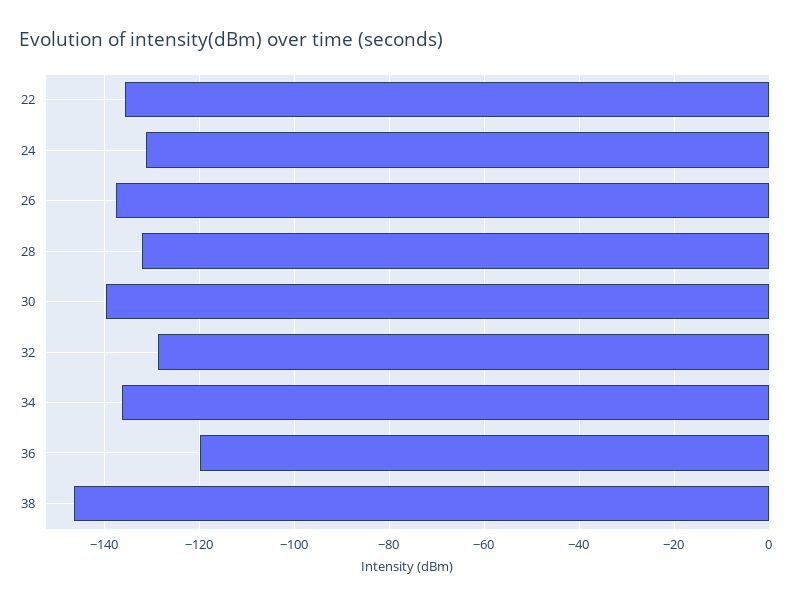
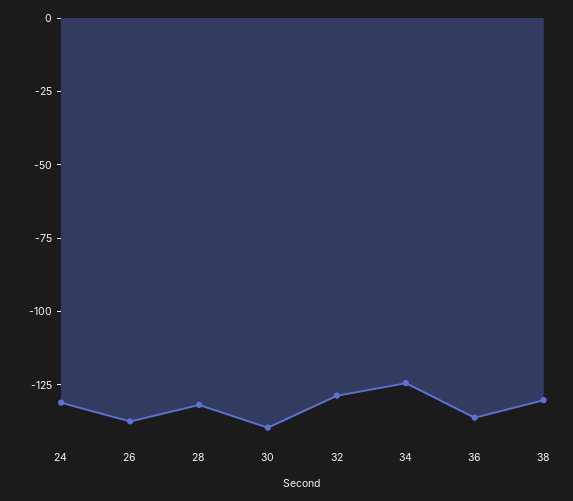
22: -136 -> none
34: -136 -> -125
36: -120 -> -135
38: -146 -> -130

